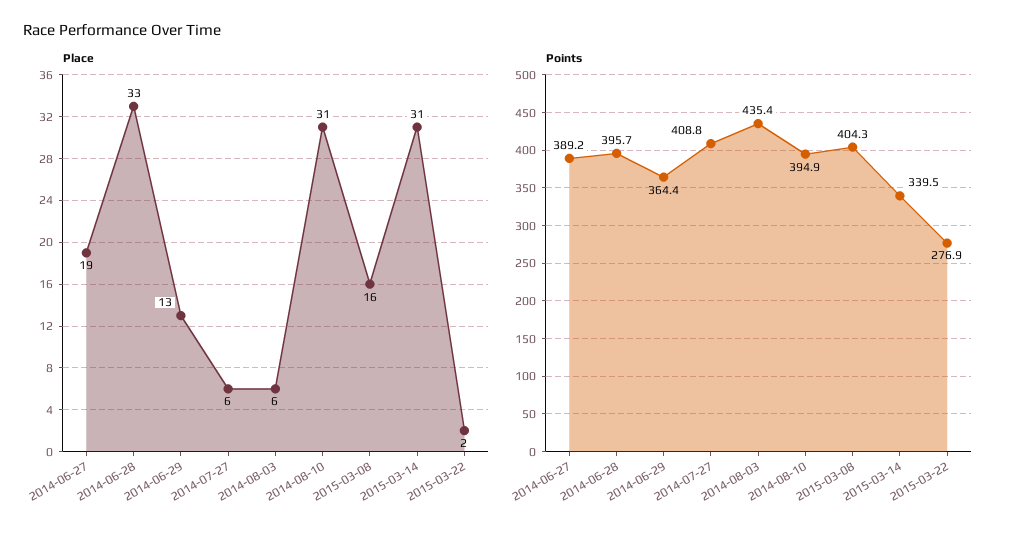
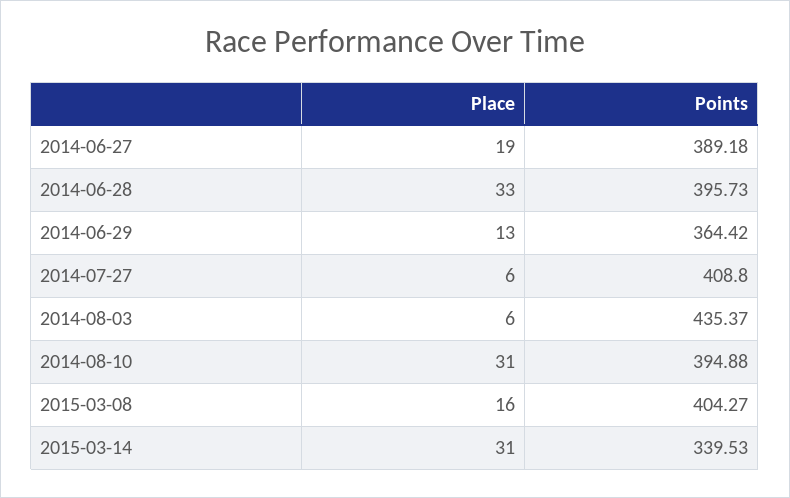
Place, 2015-03-22: 2 -> none
Points, 2015-03-22: 276.9 -> none

